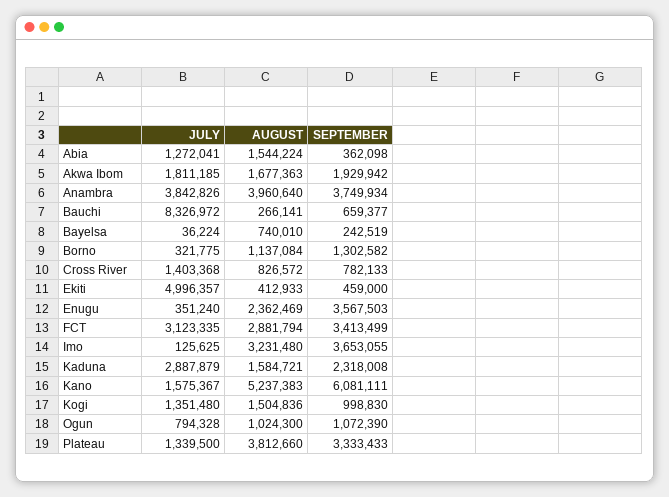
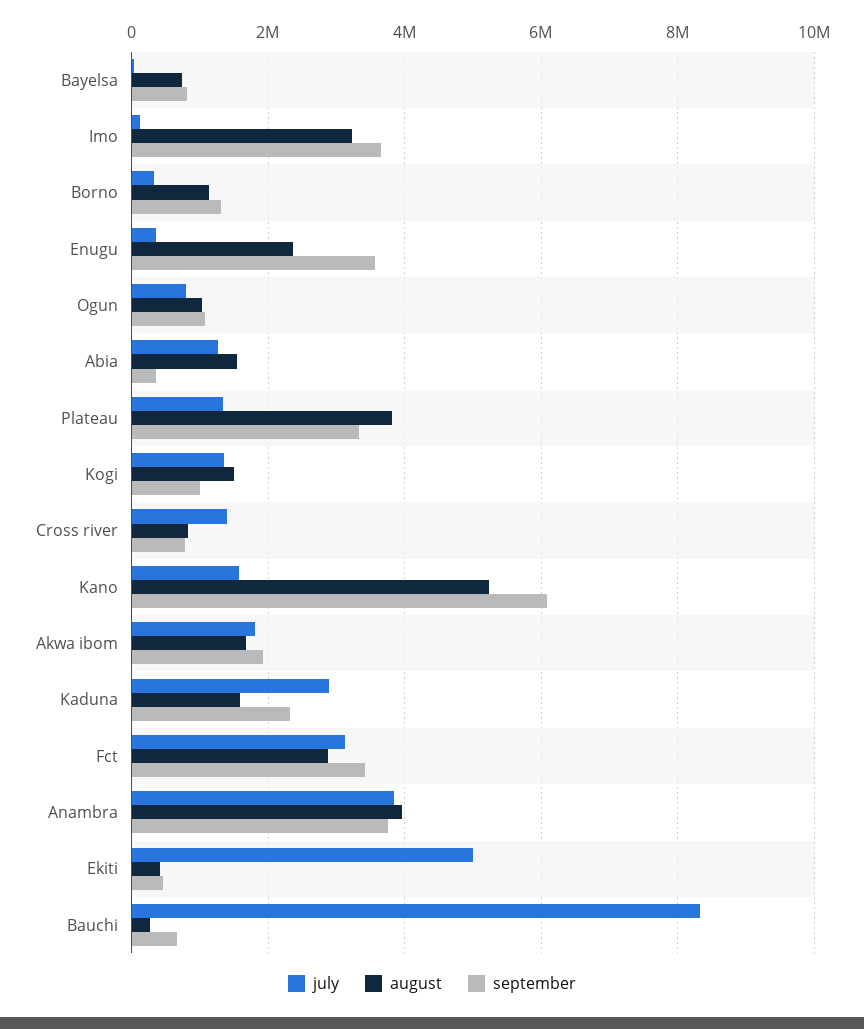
SEPTEMBER, Bayelsa: 242519 -> 800000

